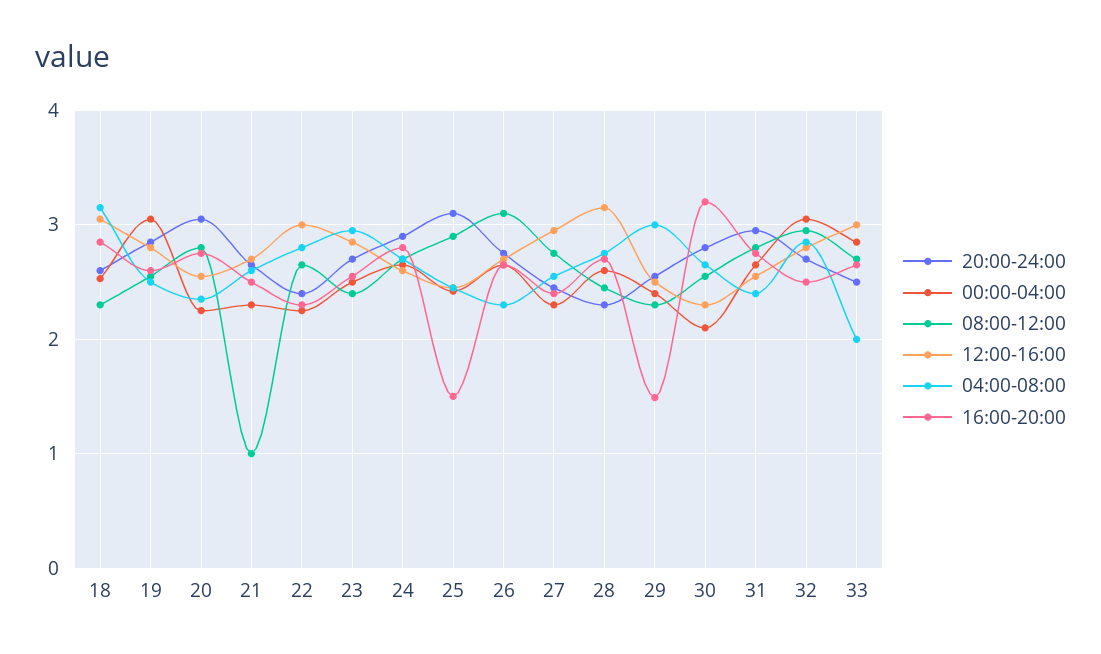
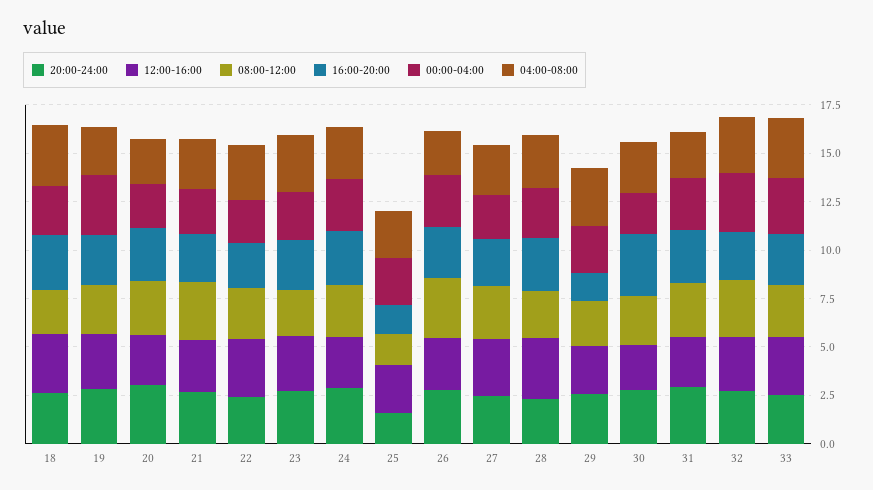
08:00-12:00, 21: 1 -> 3
20:00-24:00, 25: 3.1 -> 1.5
08:00-12:00, 25: 2.9 -> 1.5
04:00-08:00, 33: 2 -> 3

